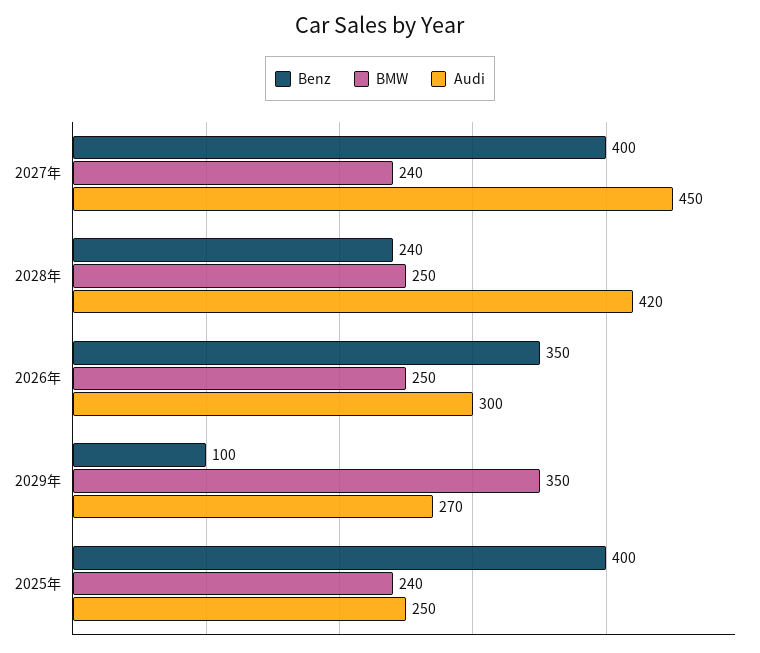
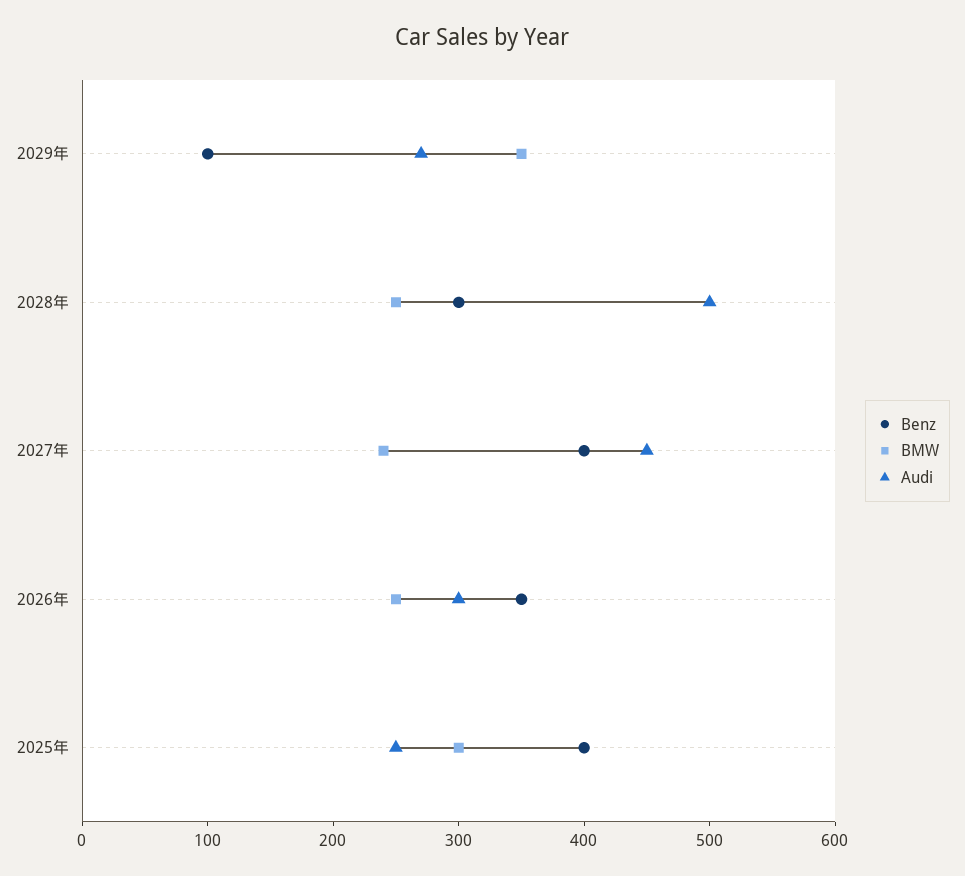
Benz, 2028年: 240 -> 300
Audi, 2028年: 420 -> 500
BMW, 2025年: 240 -> 300

